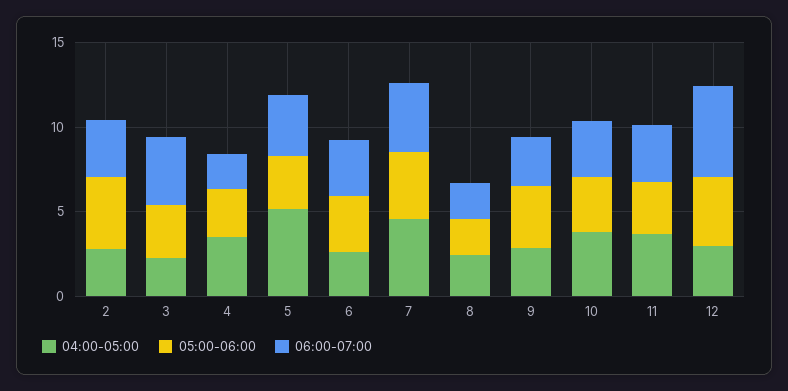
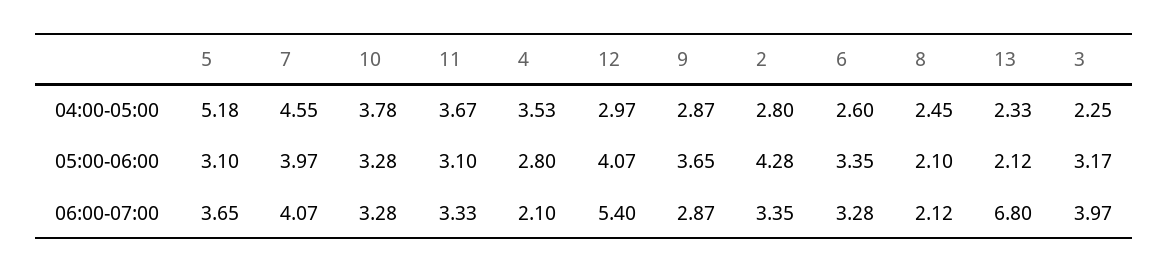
04:00-05:00, 13: none -> 2.33
05:00-06:00, 13: none -> 2.12
06:00-07:00, 13: none -> 6.8

